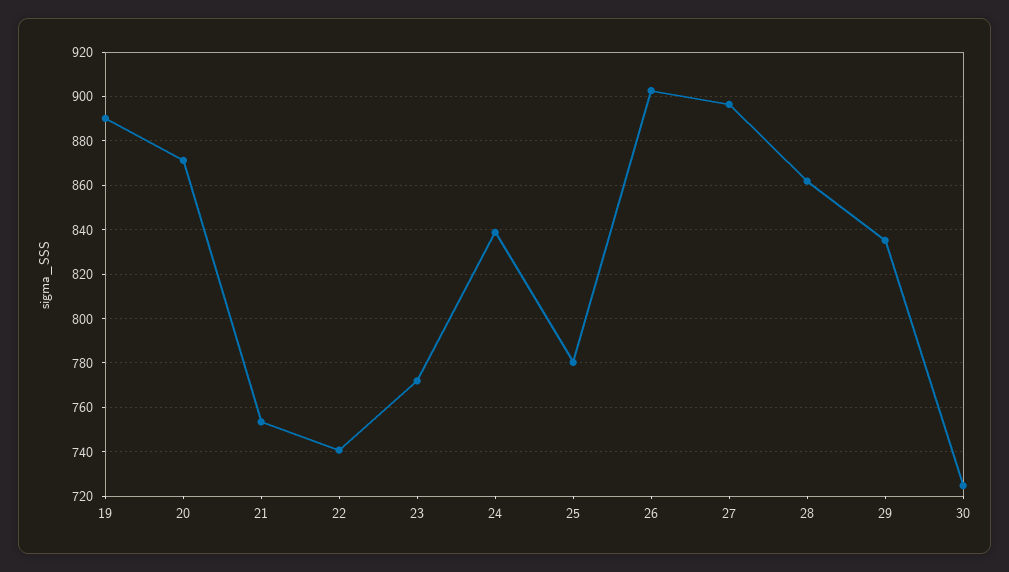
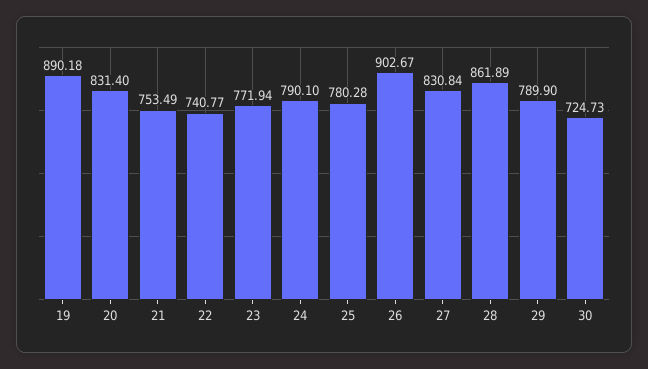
20: 870 -> 831.4
24: 840 -> 790.1
27: 895 -> 830.84
29: 835 -> 789.9

